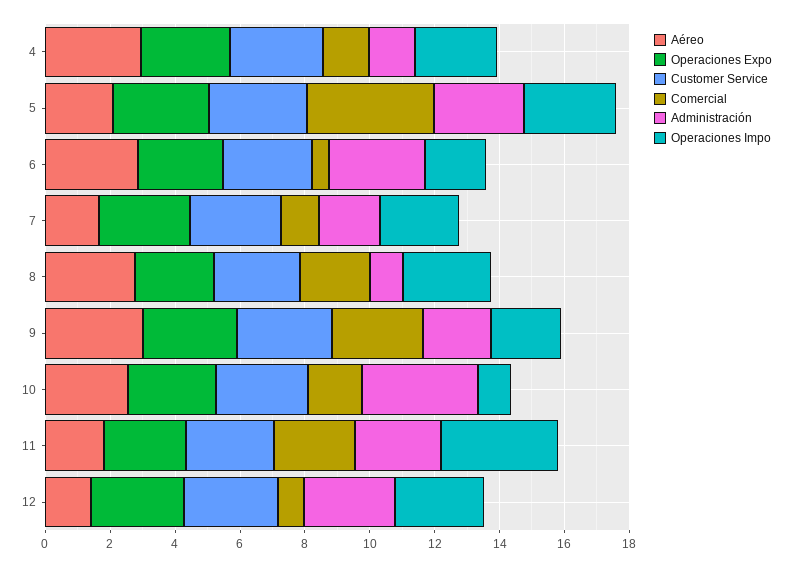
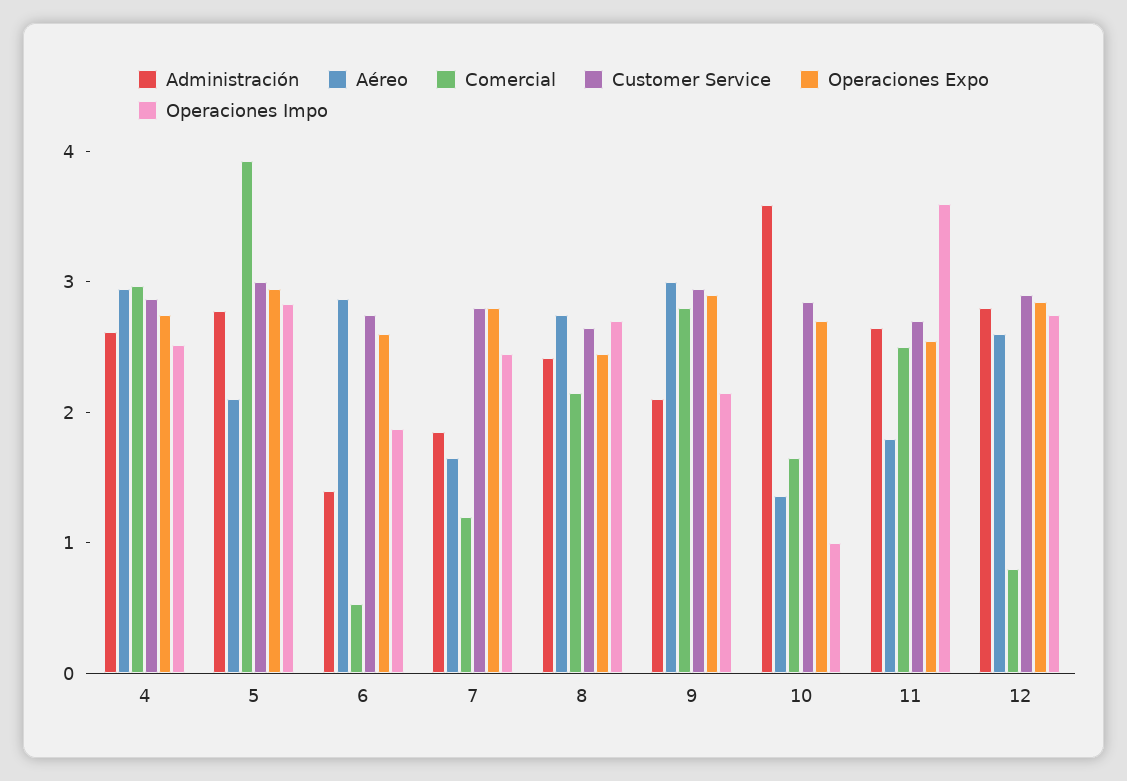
Comercial, 4: 1.5 -> 3
Administración, 4: 1.5 -> 2.6
Administración, 6: 3 -> 1.4
Administración, 8: 1 -> 2.4
Aéreo, 10: 2.5 -> 1.4
Aéreo, 12: 1.5 -> 2.6

